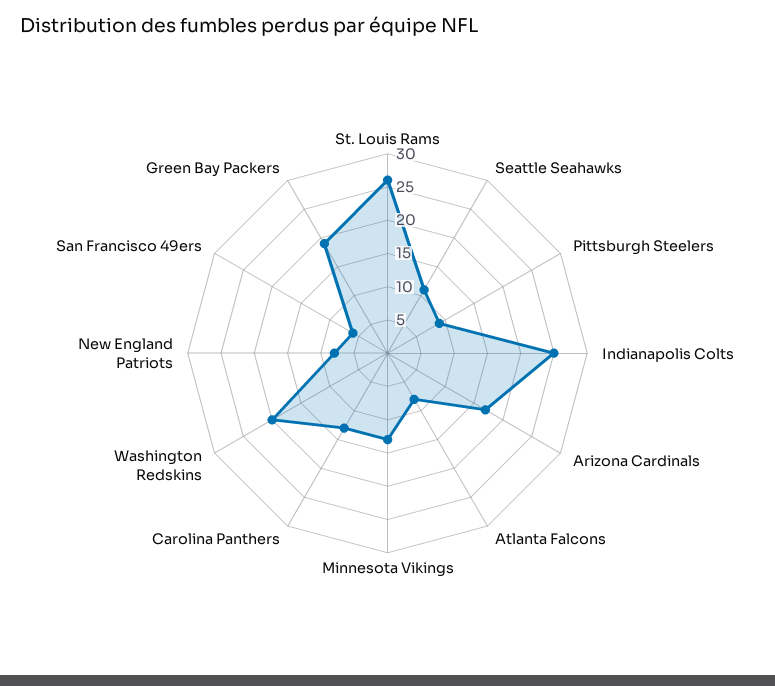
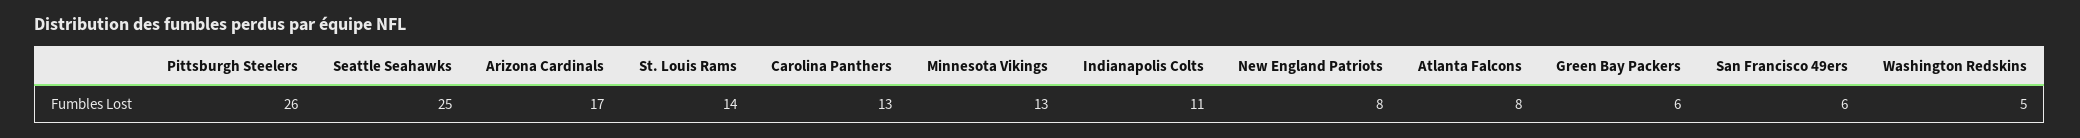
St. Louis Rams: 25 -> 14
Seattle Seahawks: 10 -> 25
Pittsburgh Steelers: 10 -> 26
Indianapolis Colts: 25 -> 11
Washington Redskins: 20 -> 5
Green Bay Packers: 20 -> 6

